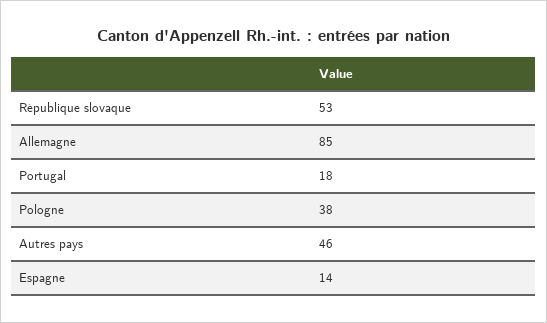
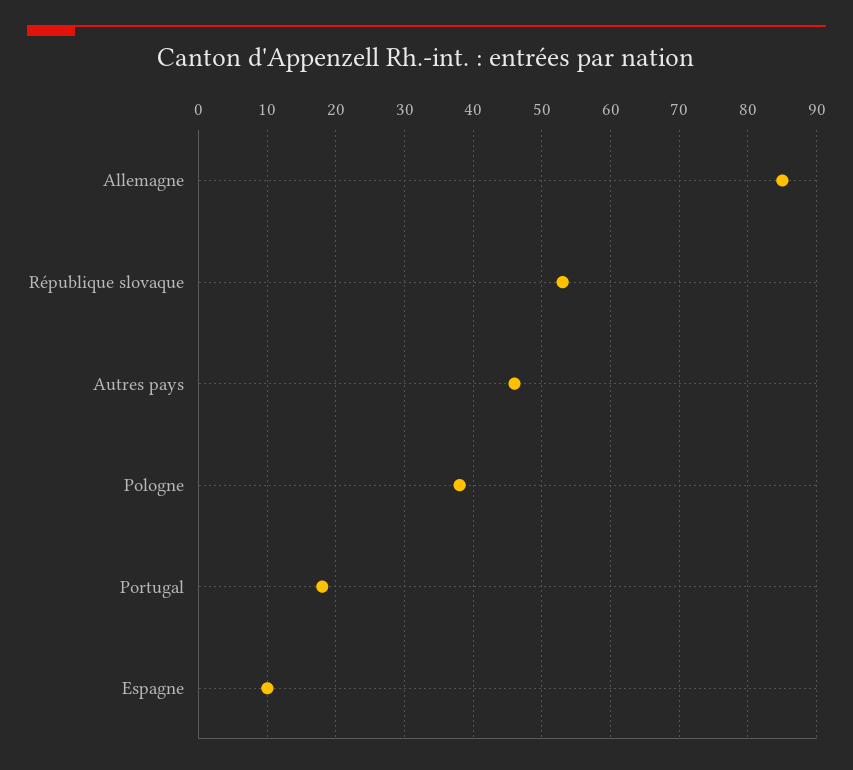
Espagne: 14 -> 10

